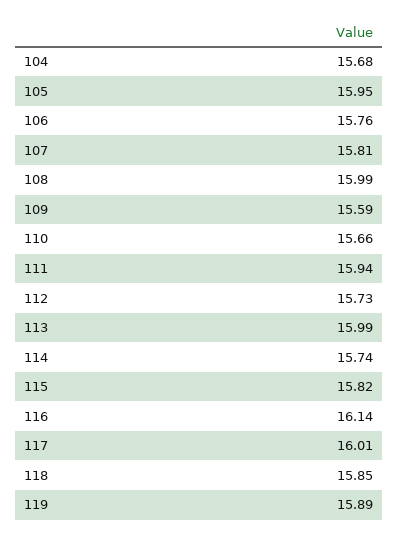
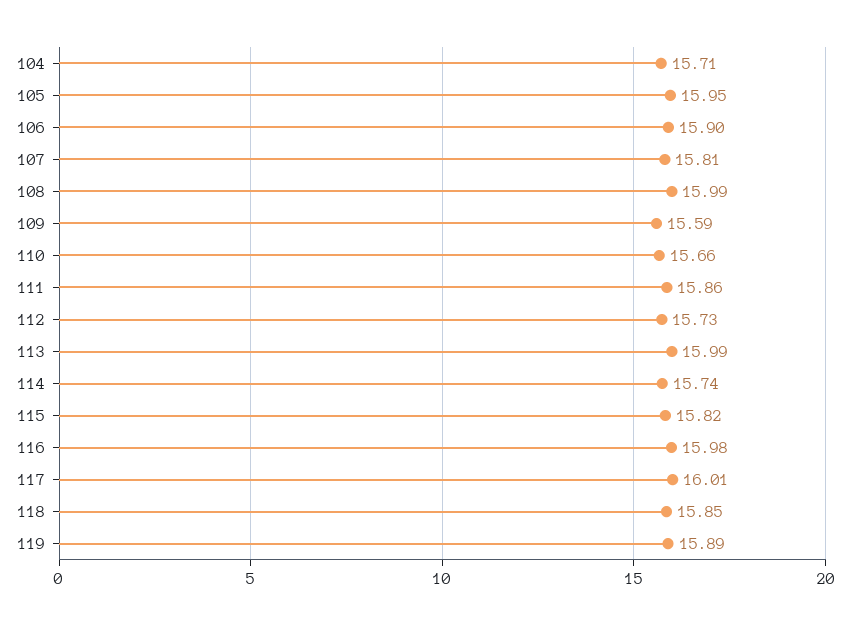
104: 15.68 -> 15.71
106: 15.76 -> 15.9
111: 15.94 -> 15.86
116: 16.14 -> 15.98

